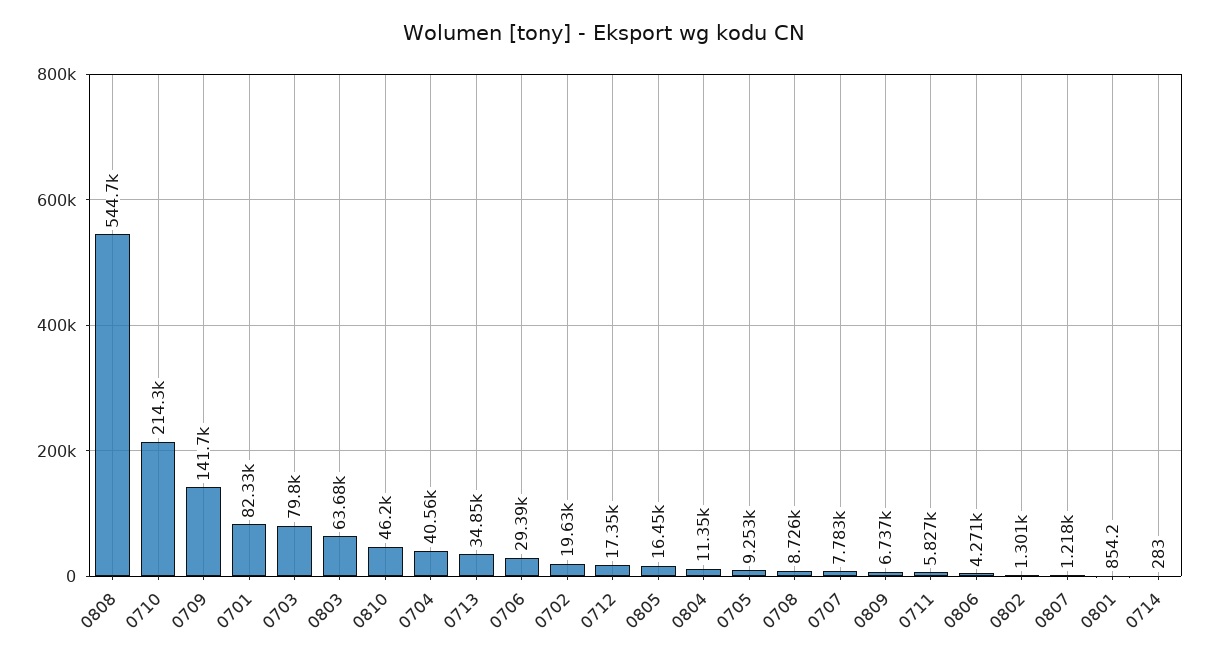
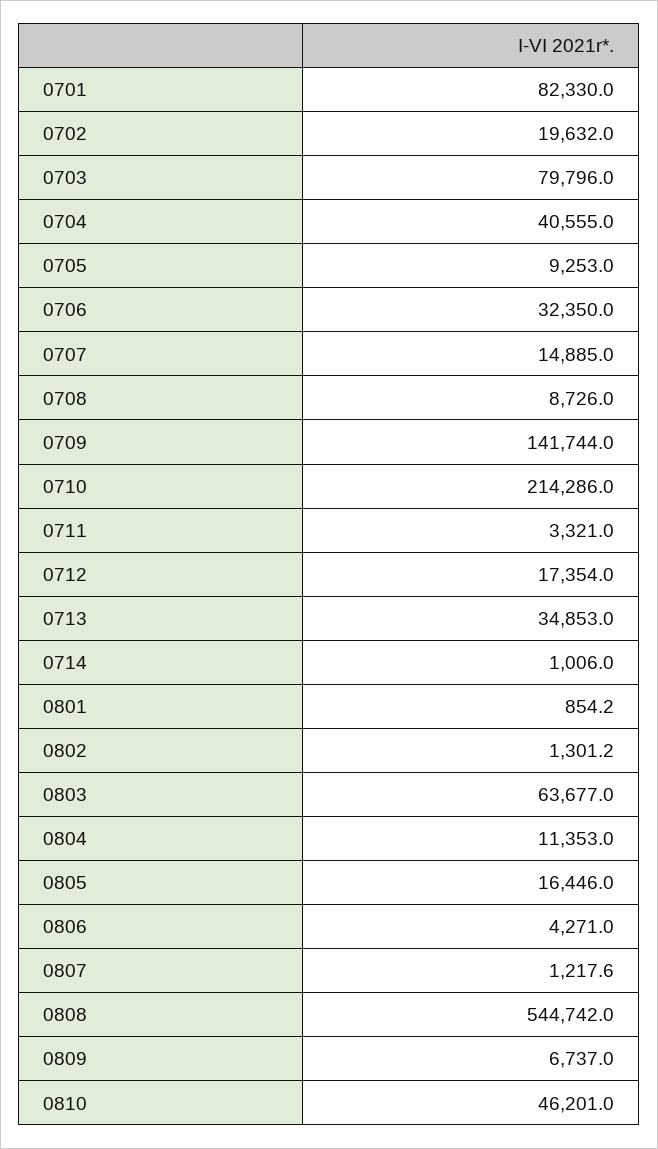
0706: 29390 -> 32350
0707: 7783 -> 14885
0711: 5827 -> 3321
0714: 283 -> 1006

